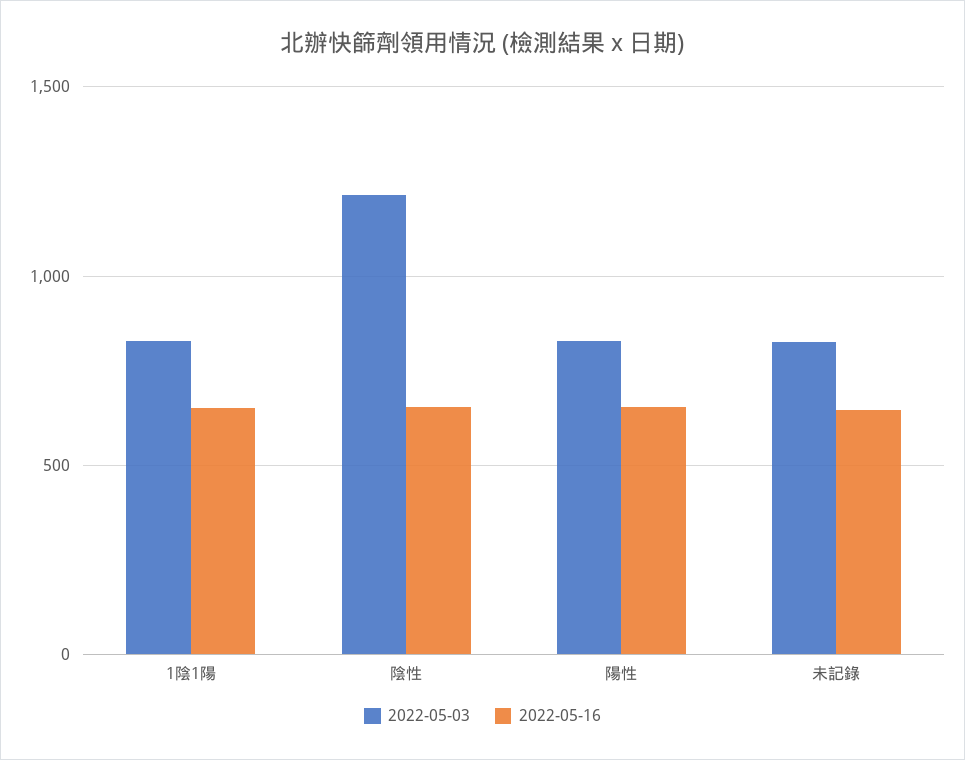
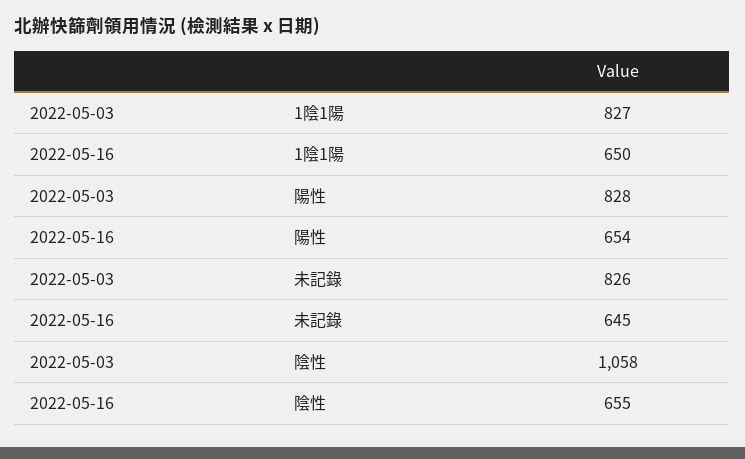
2022-05-03, 陰性: 1200 -> 1058

